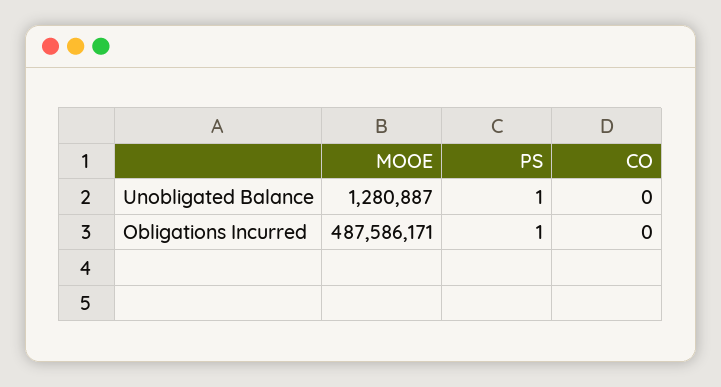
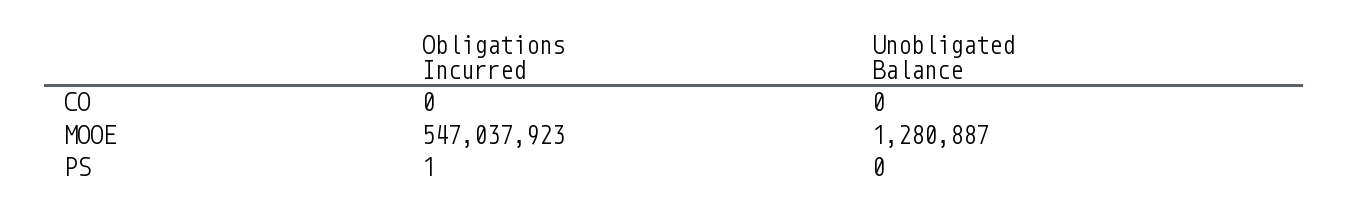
PS, Unobligated Balance: 1 -> 0
MOOE, Obligations Incurred: 487586171 -> 547037923

